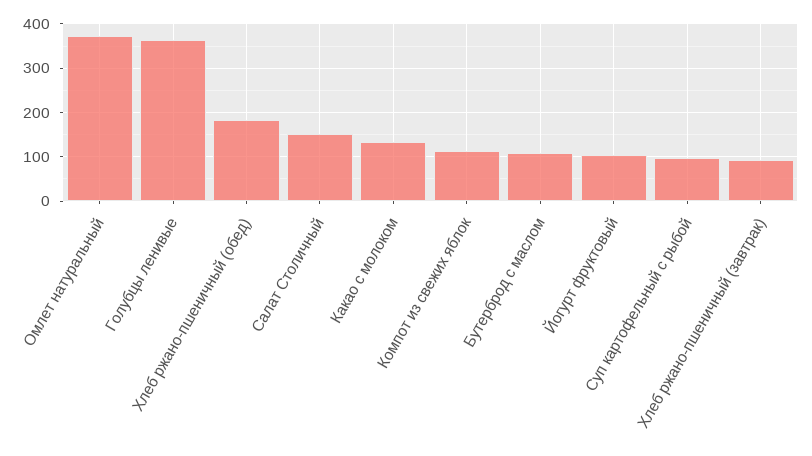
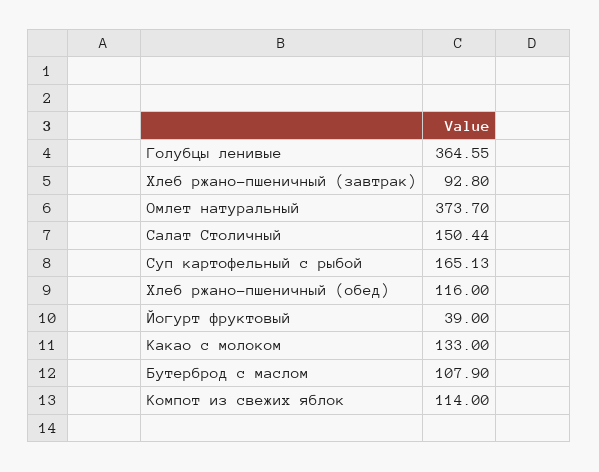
Хлеб ржано-пшеничный (обед): 180 -> 116
Йогурт фруктовый: 100 -> 39
Суп картофельный с рыбой: 100 -> 165.13

